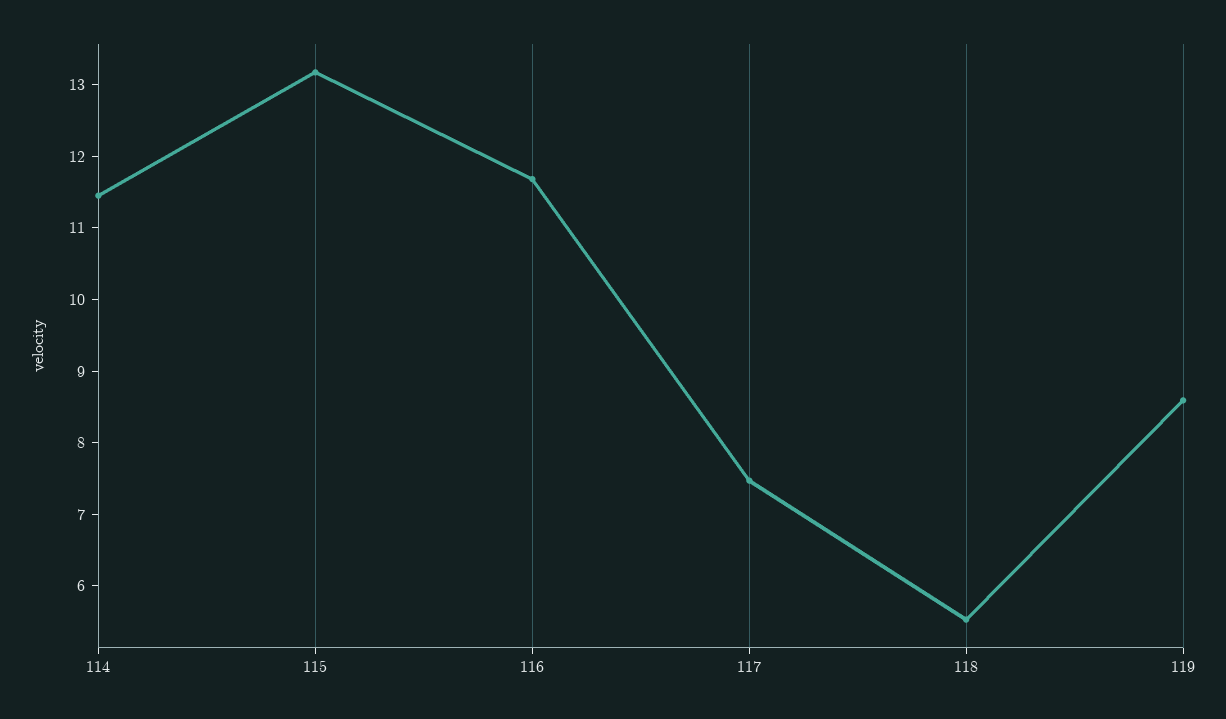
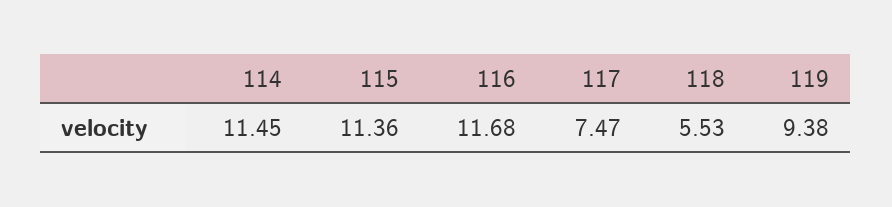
115: 13.2 -> 11.36
119: 8.6 -> 9.38

